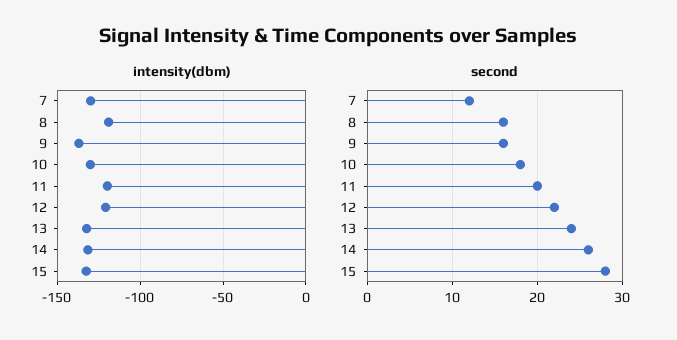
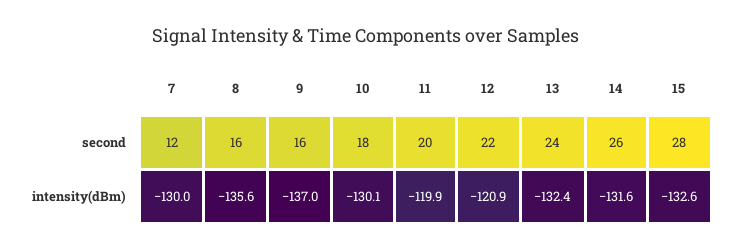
intensity(dbm), 8: -120 -> -135.6

